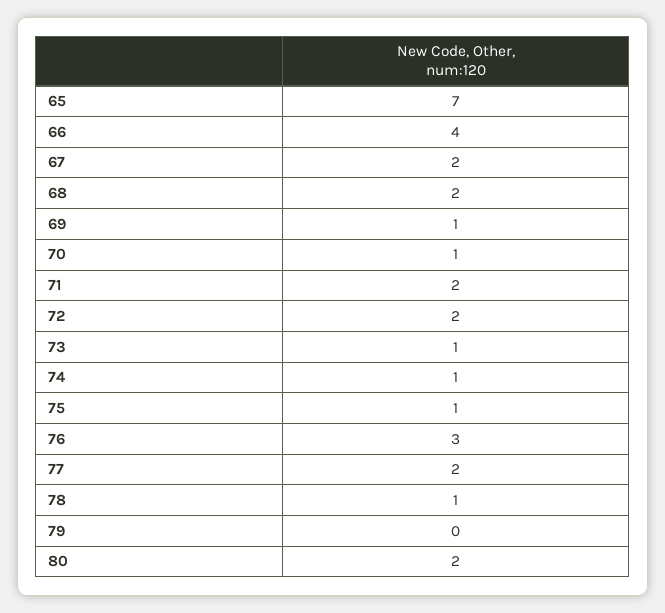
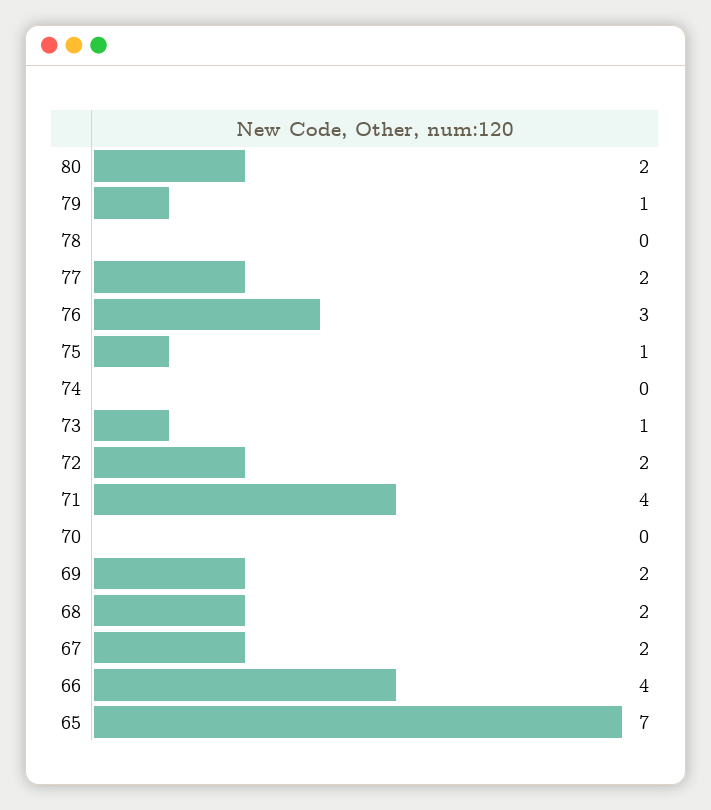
69: 1 -> 2
70: 1 -> 0
71: 2 -> 4
74: 1 -> 0
78: 1 -> 0
79: 0 -> 1

